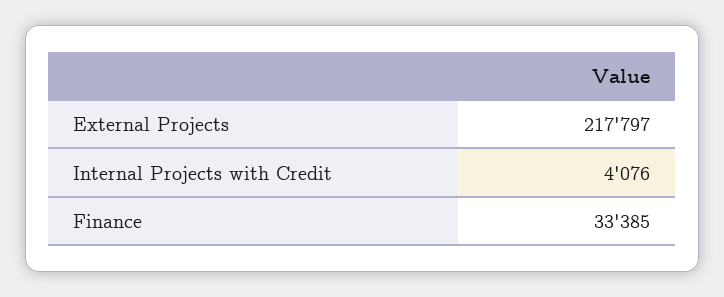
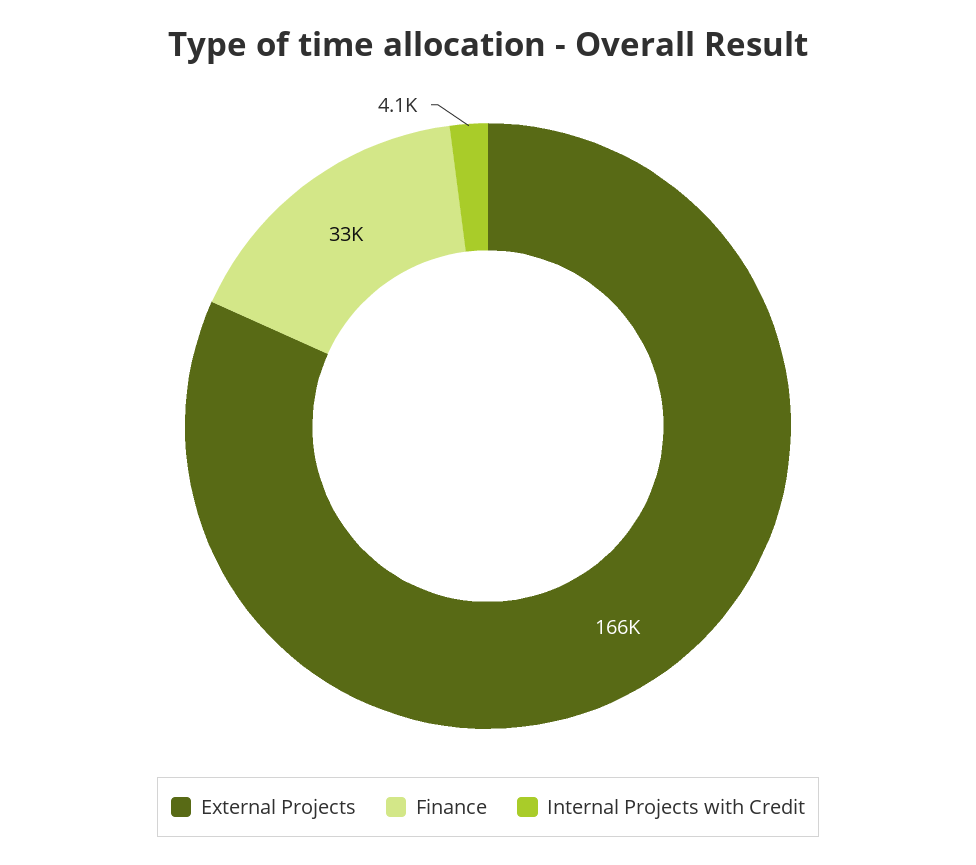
External Projects: 217797 -> 166000

